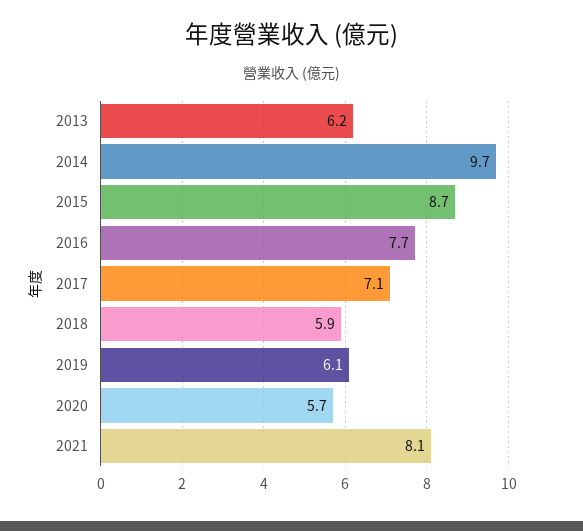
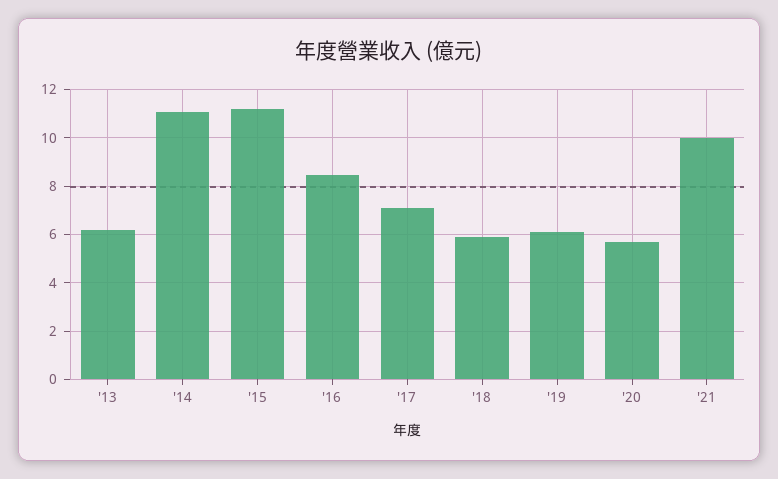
2014: 9.7 -> 11
2015: 8.7 -> 11.25
2016: 7.7 -> 8.5
2021: 8.1 -> 10

